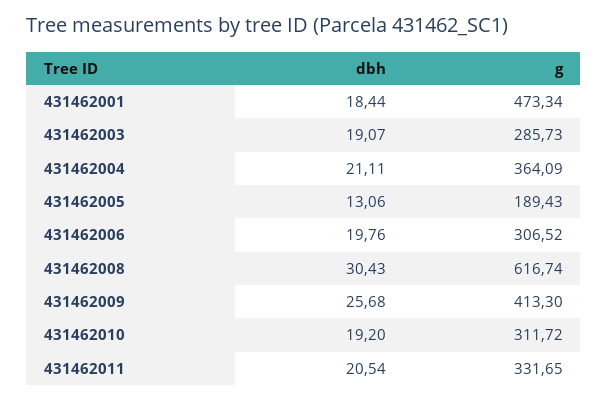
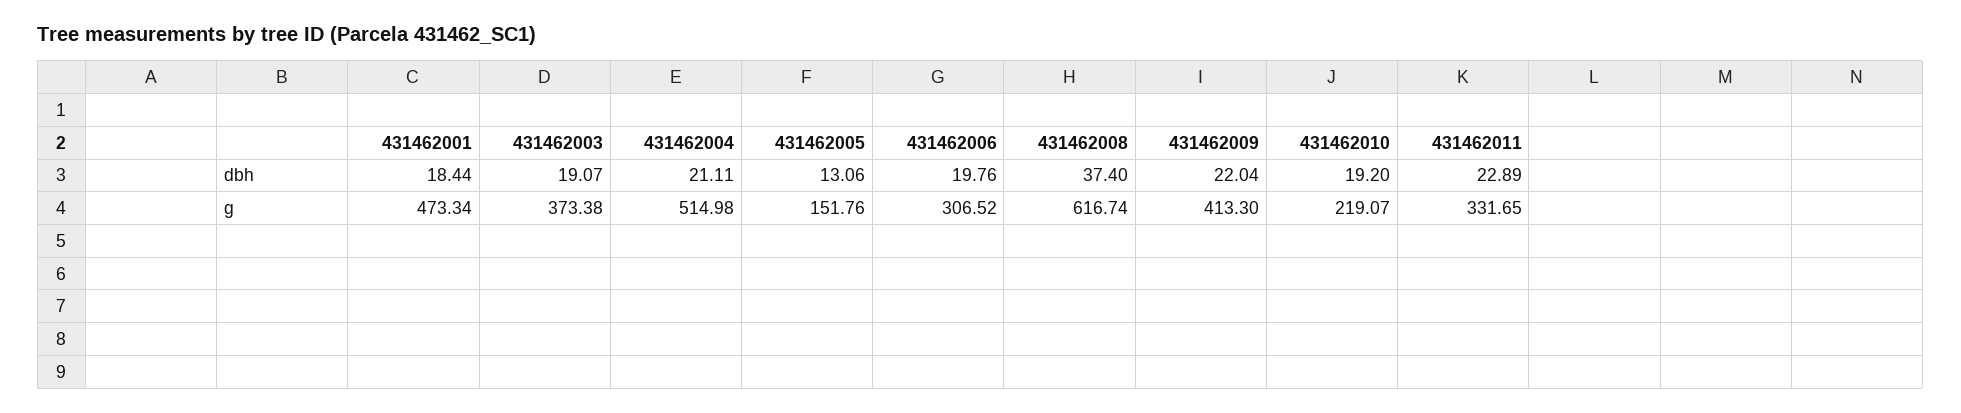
g, 431462003: 285.73 -> 373.38
g, 431462004: 364.09 -> 514.98
g, 431462005: 189.43 -> 151.76
dbh, 431462008: 30.43 -> 37.4
dbh, 431462009: 25.68 -> 22.04
g, 431462010: 311.72 -> 219.07
dbh, 431462011: 20.54 -> 22.89

